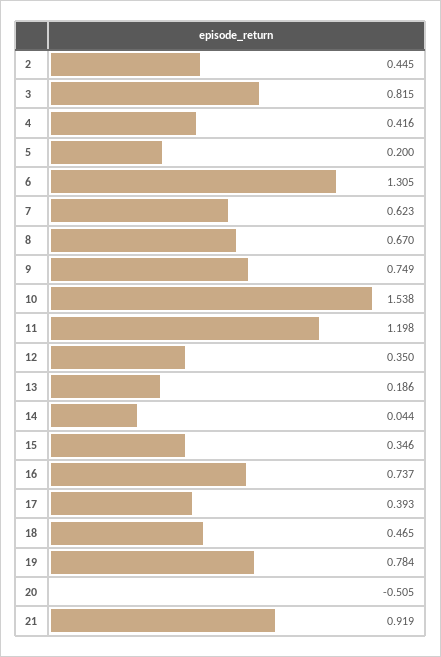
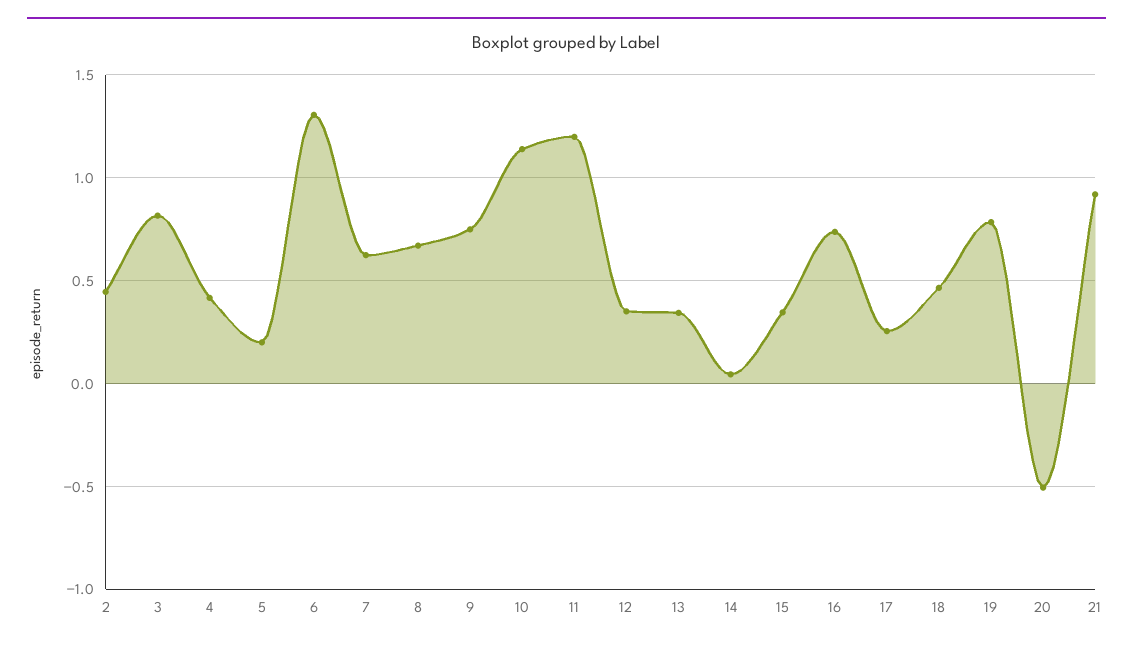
10: 1.538 -> 1.15
13: 0.186 -> 0.35
17: 0.393 -> 0.25

